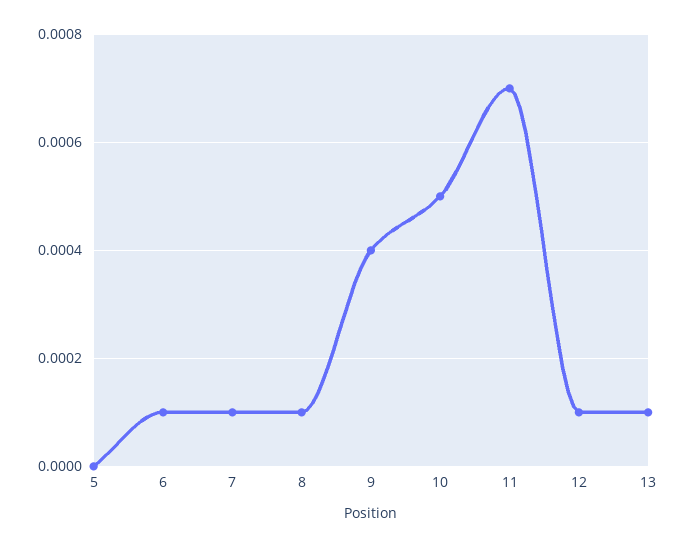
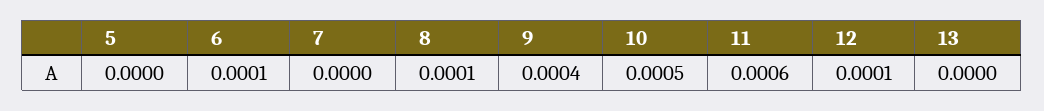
7: 0.0001 -> 0
11: 0.0007 -> 0.0006
13: 0.0001 -> 0

